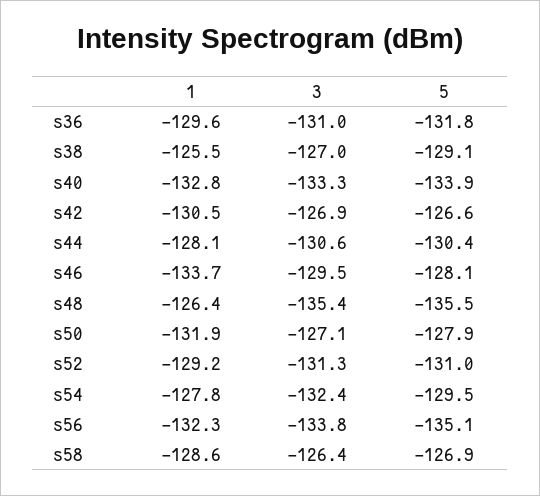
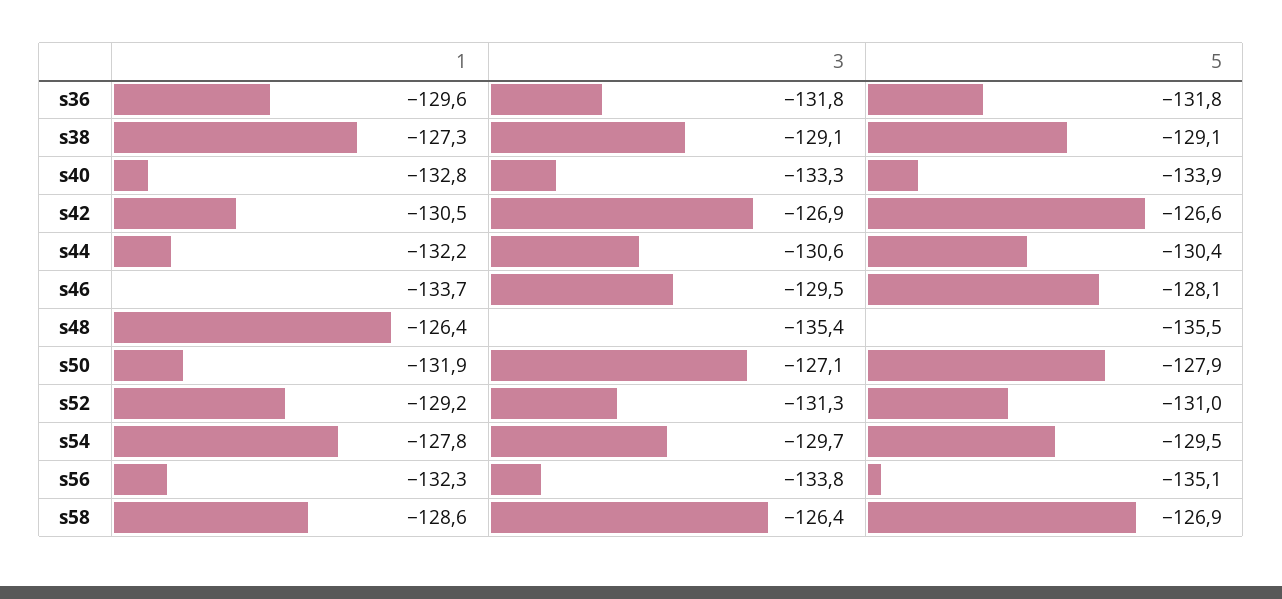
3, s36: -131 -> -131.8
1, s38: -125.5 -> -127.3
3, s38: -127 -> -129.1
1, s44: -128.1 -> -132.2
3, s54: -132.4 -> -129.7

